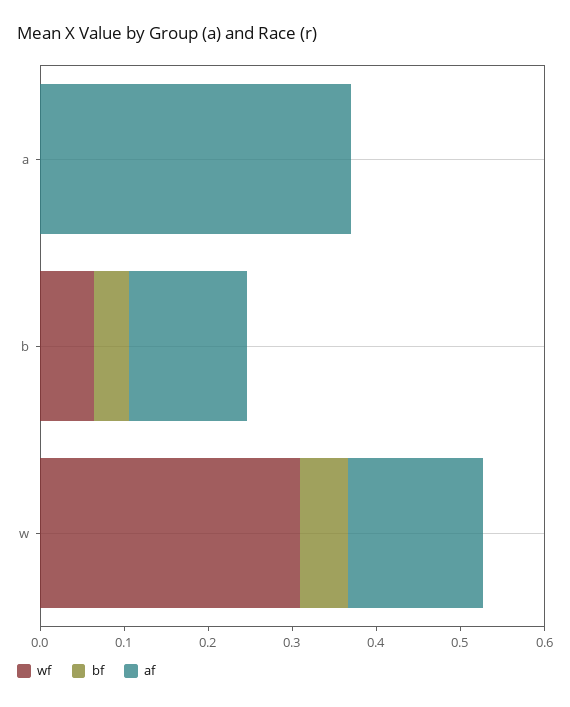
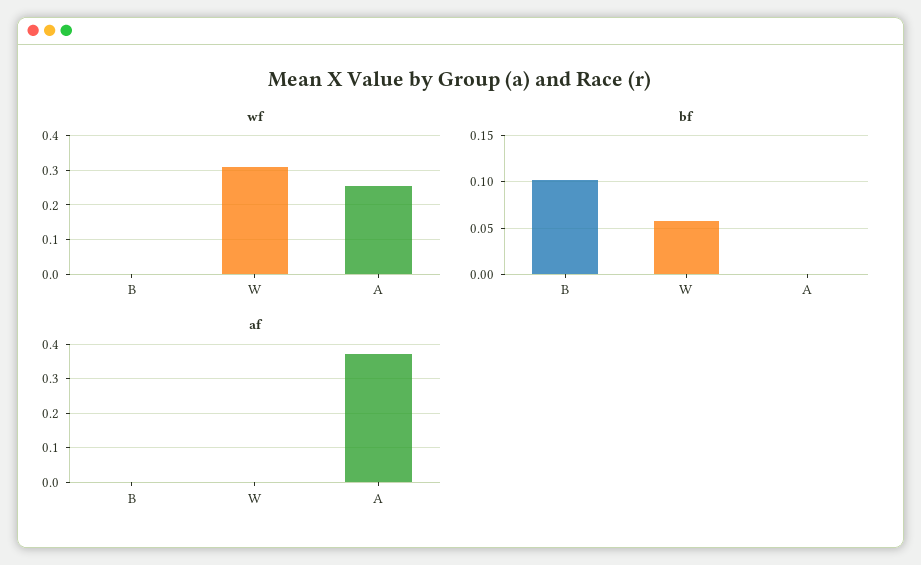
wf, a: 0 -> 0.26
wf, b: 0.06 -> 0
bf, b: 0.04 -> 0.1
af, b: 0.14 -> 0
af, w: 0.16 -> 0

